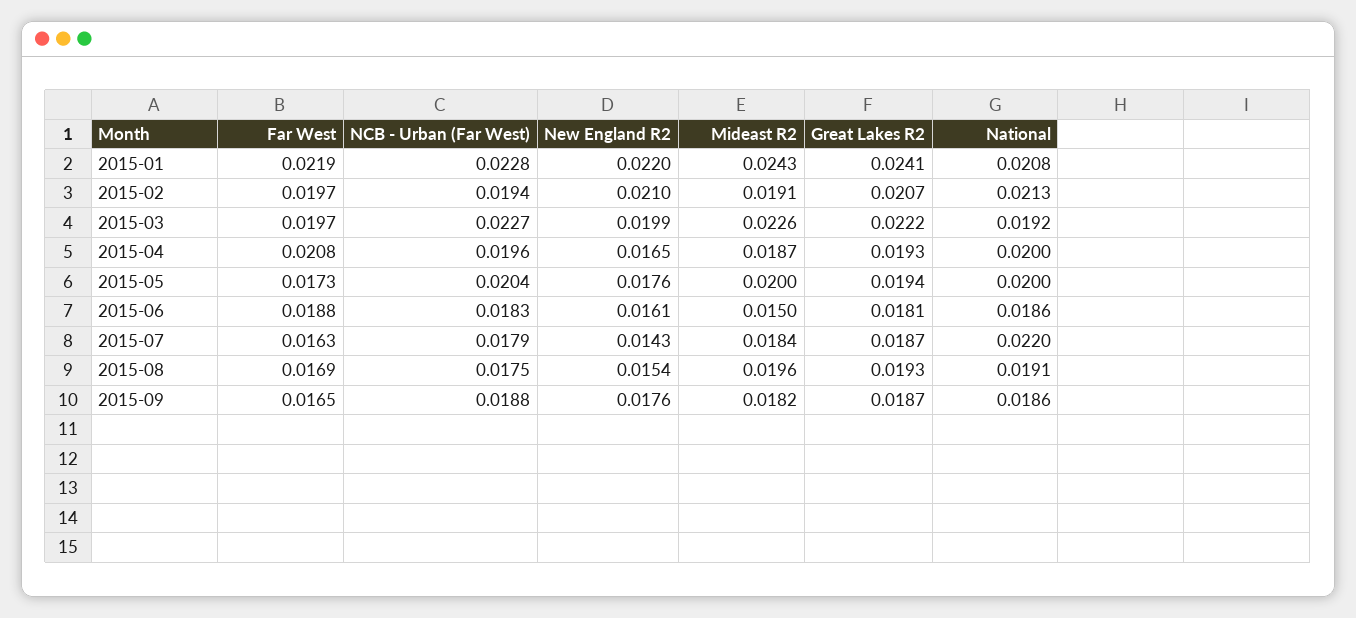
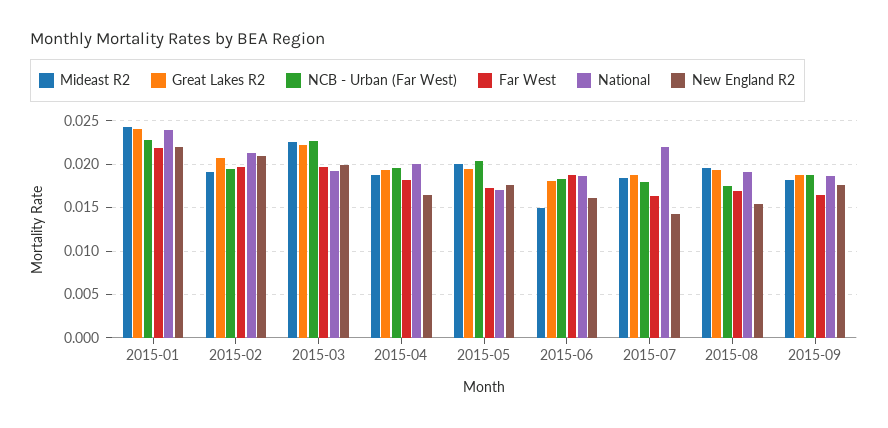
National, 2015-01: 0.0208 -> 0.024
Far West, 2015-04: 0.0208 -> 0.018
National, 2015-05: 0.02 -> 0.017

